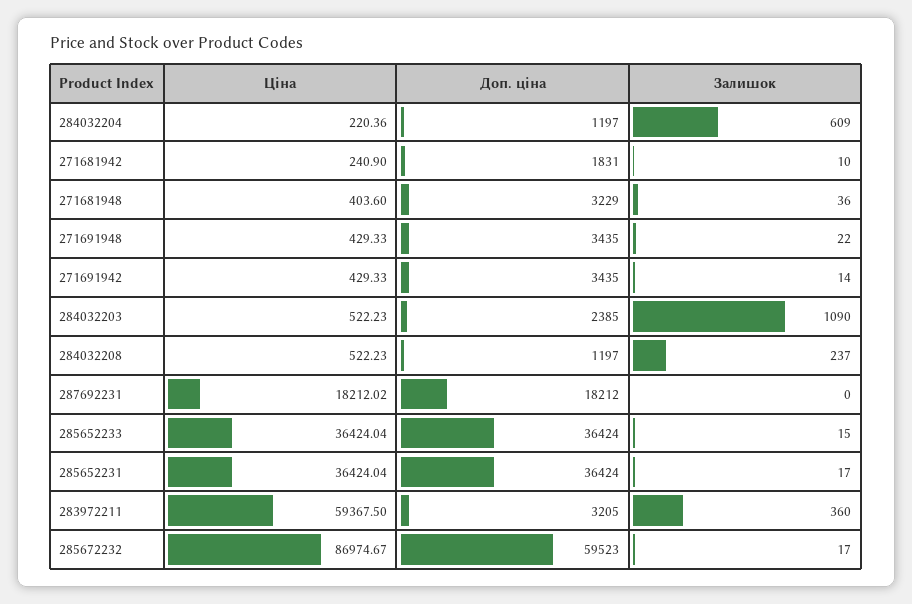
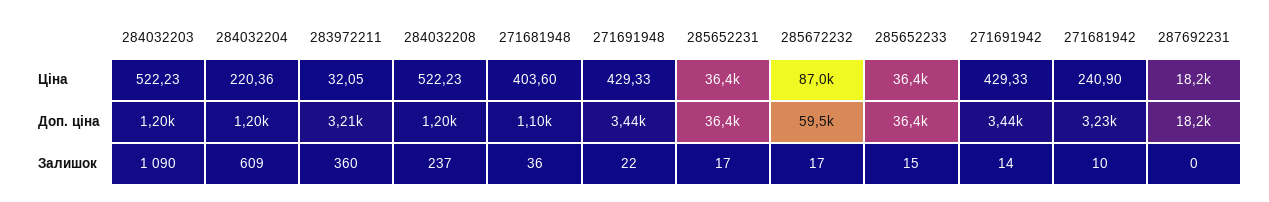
Доп. ціна, 271681942: 1831 -> 3230
Доп. ціна, 271681948: 3229 -> 1100
Доп. ціна, 284032203: 2385 -> 1200
Ціна, 283972211: 59367.5 -> 32.05

